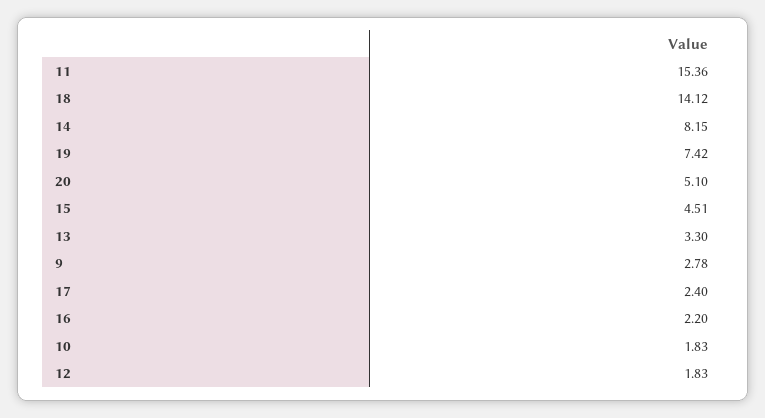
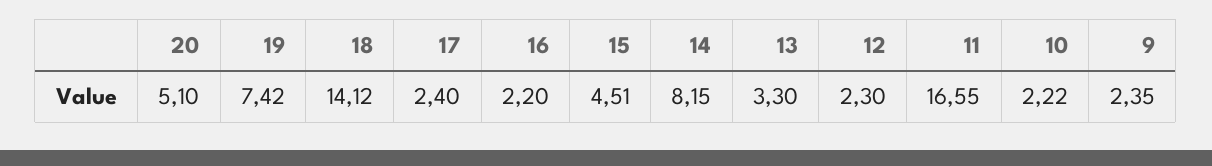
11: 15.36 -> 16.55
9: 2.78 -> 2.35
10: 1.83 -> 2.22
12: 1.83 -> 2.3

